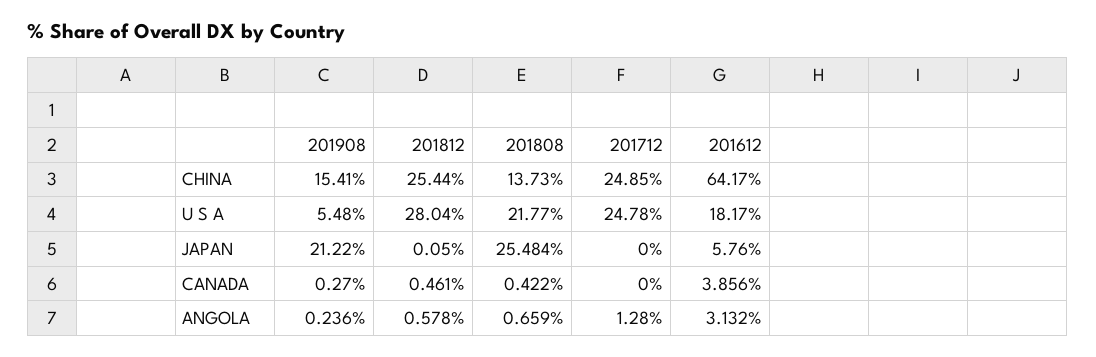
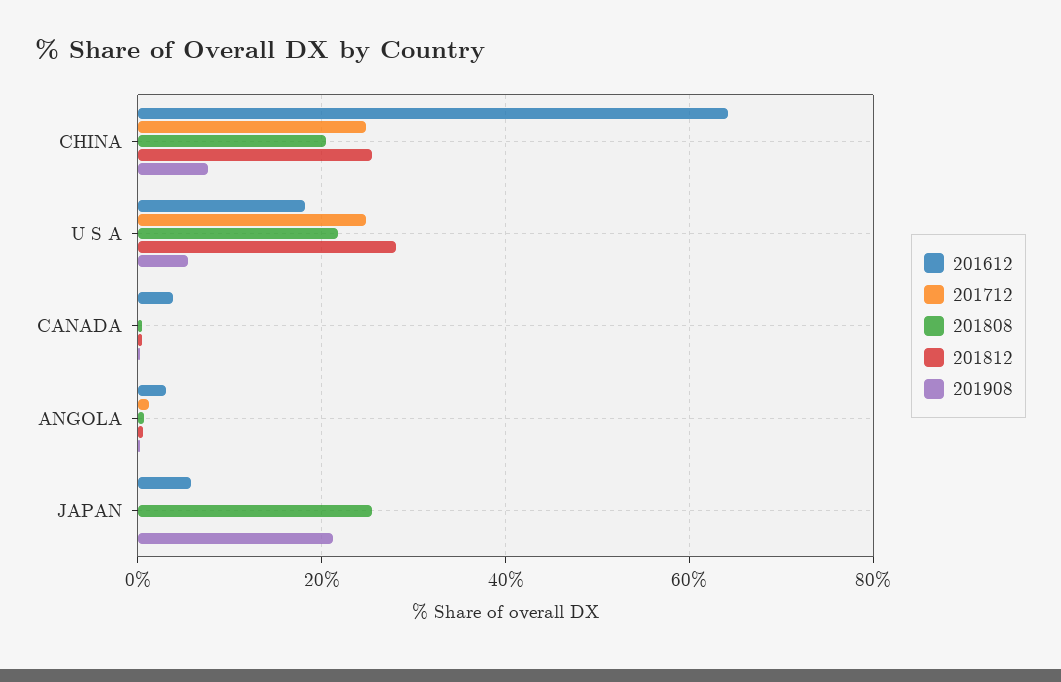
201908, CHINA: 15.41 -> 8
201808, CHINA: 13.73 -> 20

